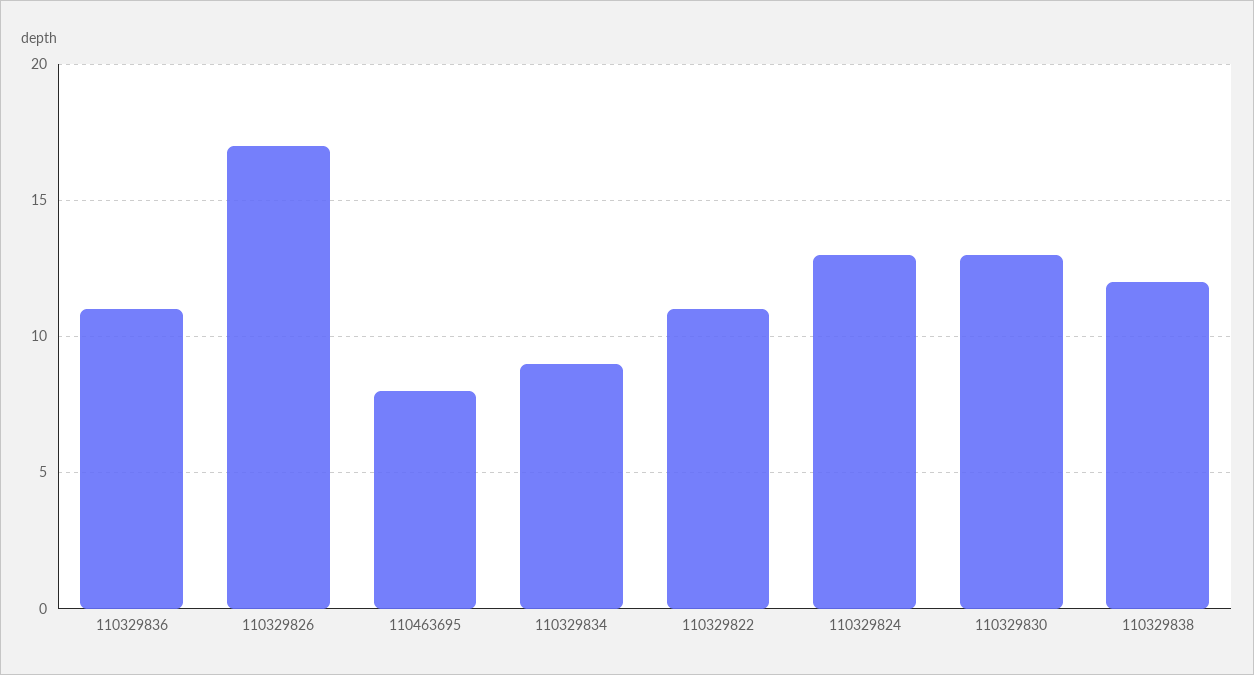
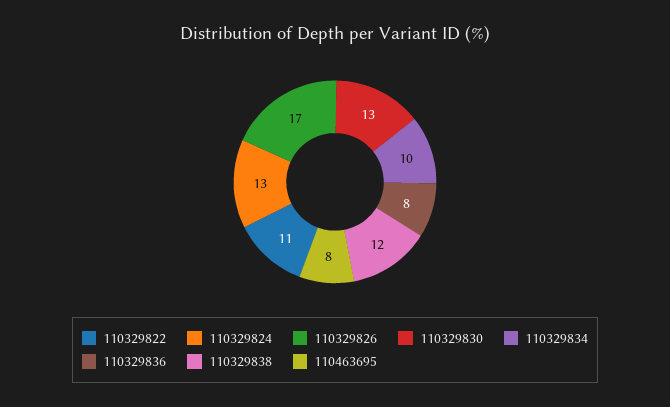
110329836: 11 -> 8
110329834: 9 -> 10

